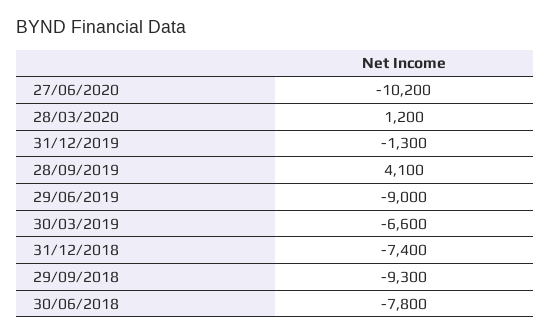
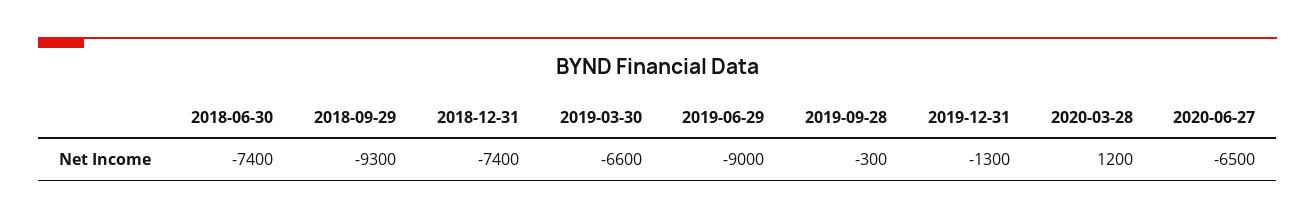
27/06/2020: -10200 -> -6500
28/09/2019: 4100 -> -300
30/06/2018: -7800 -> -7400

